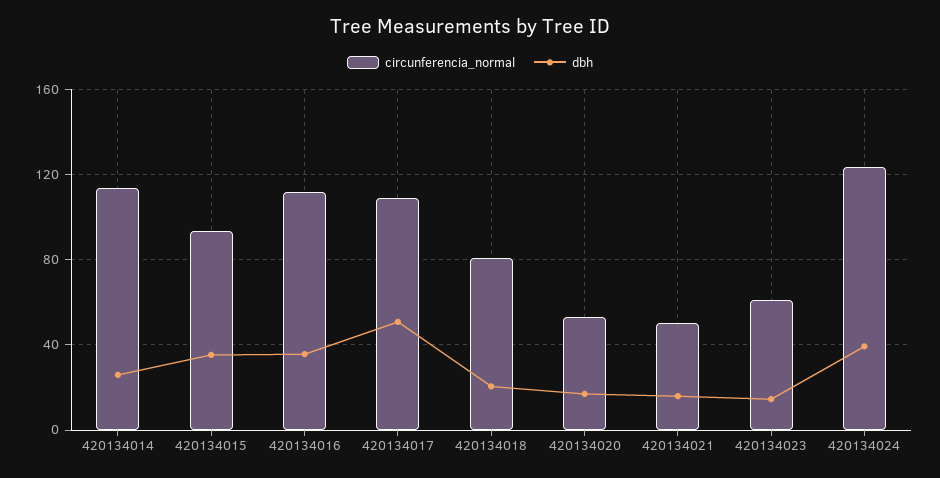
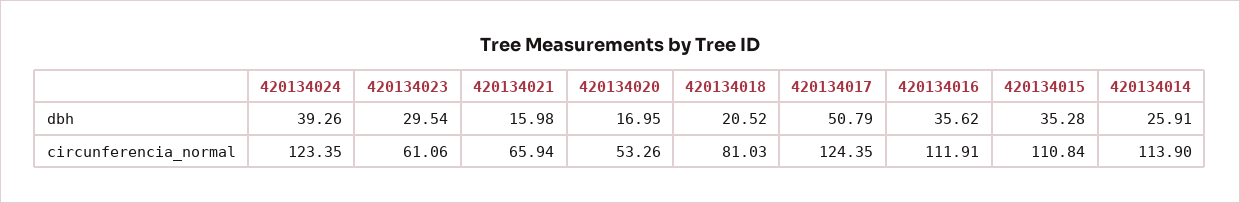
circunferencia_normal, 420134015: 95 -> 110.84
circunferencia_normal, 420134017: 110 -> 124.35
circunferencia_normal, 420134021: 50 -> 65.94
dbh, 420134023: 15 -> 29.54

